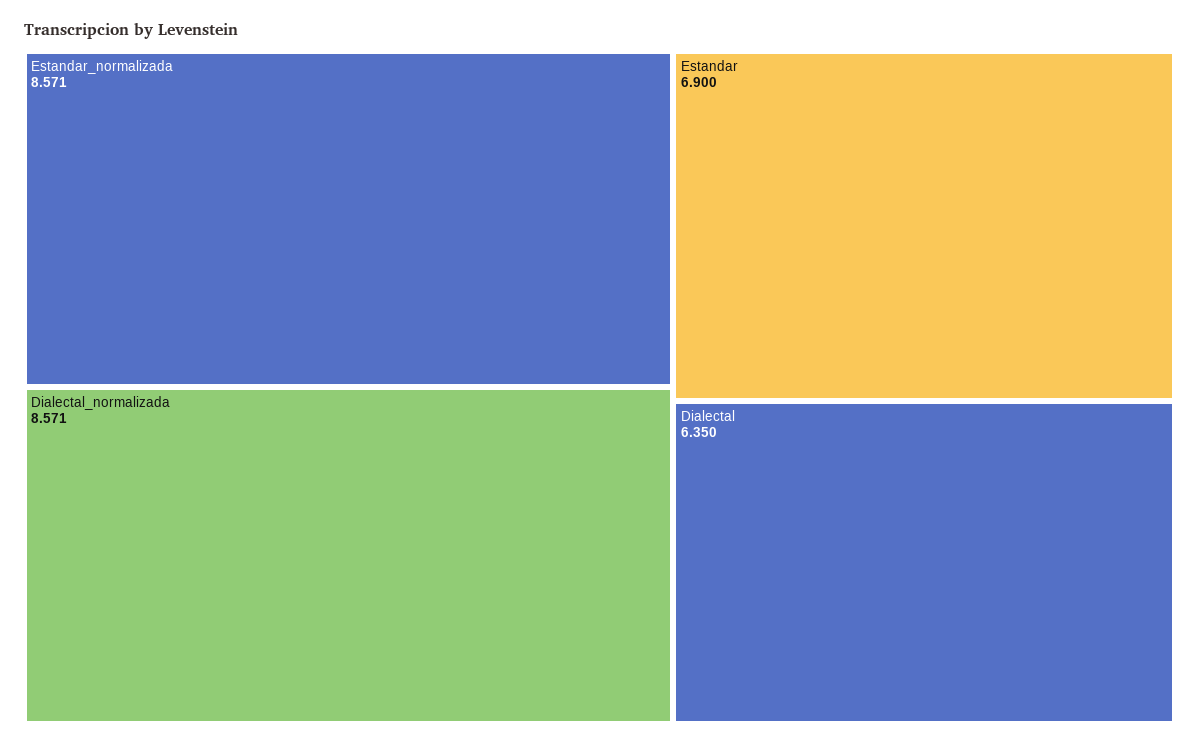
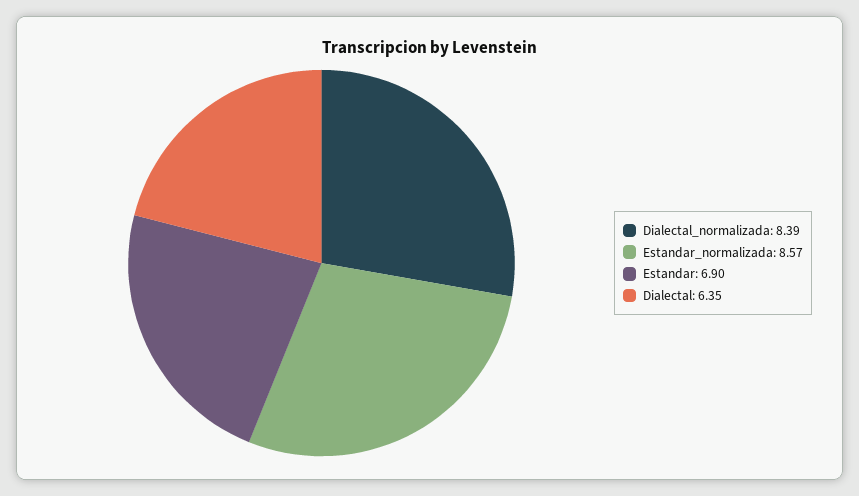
Dialectal_normalizada: 8.571 -> 8.39

